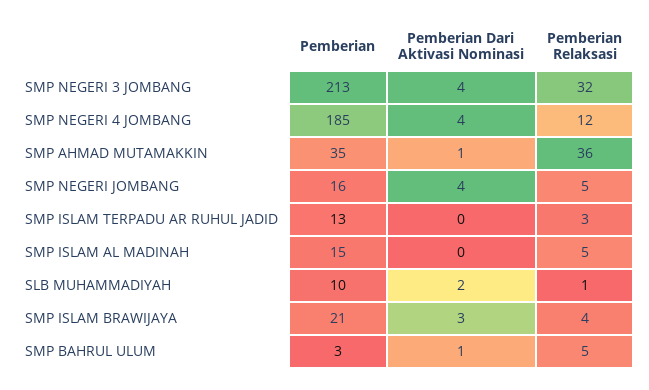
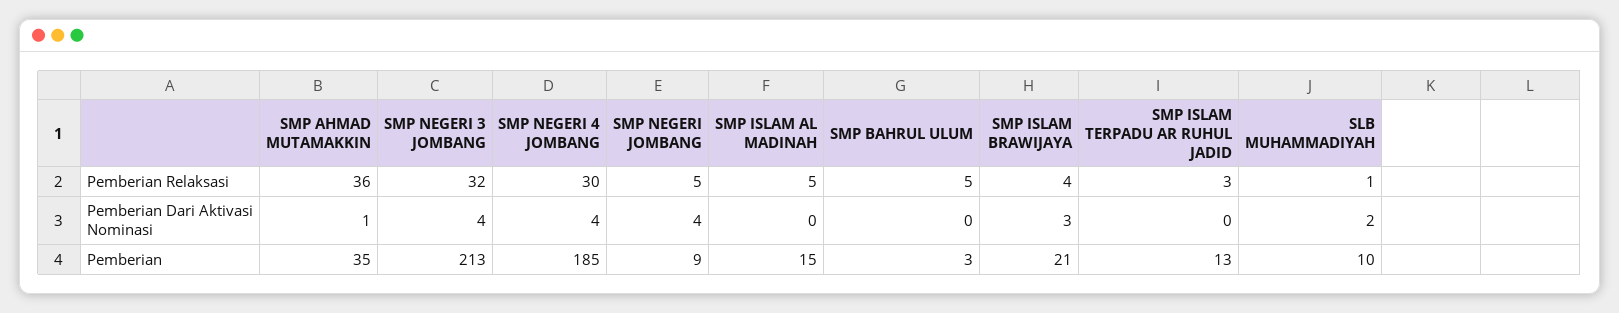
Pemberian Relaksasi, SMP NEGERI 4 JOMBANG: 12 -> 30
Pemberian, SMP NEGERI JOMBANG: 16 -> 9
Pemberian Dari Aktivasi Nominasi, SMP BAHRUL ULUM: 1 -> 0

